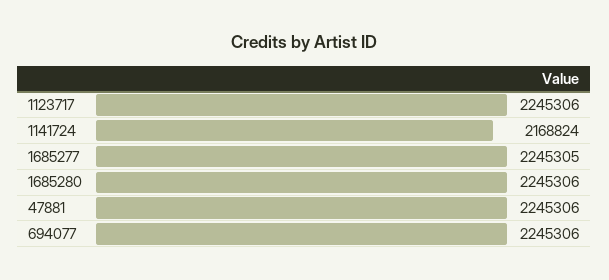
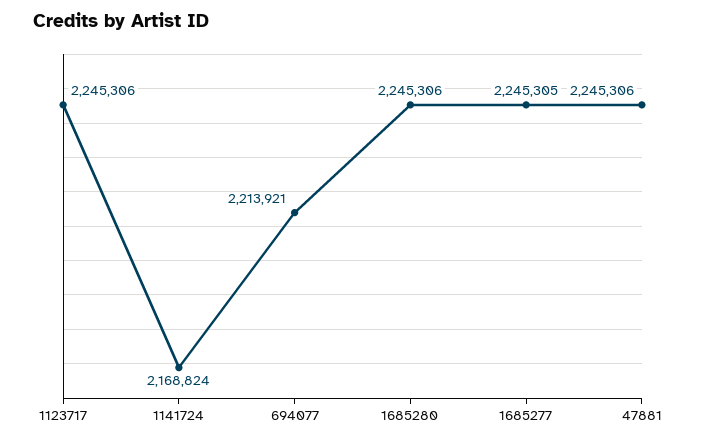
694077: 2245306 -> 2213921

